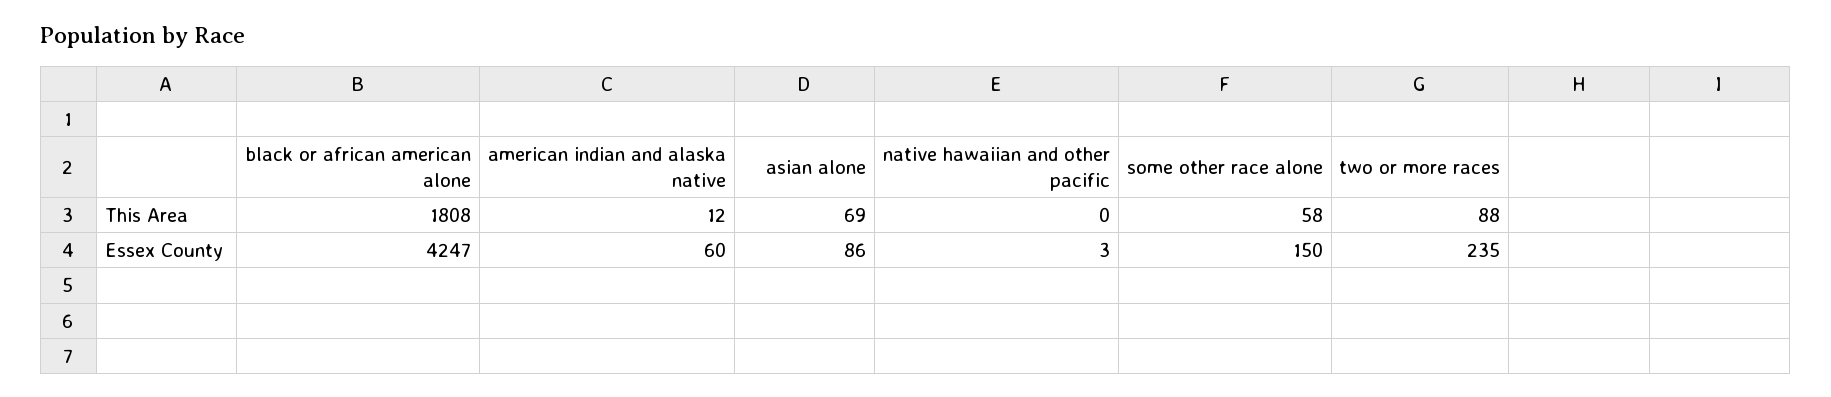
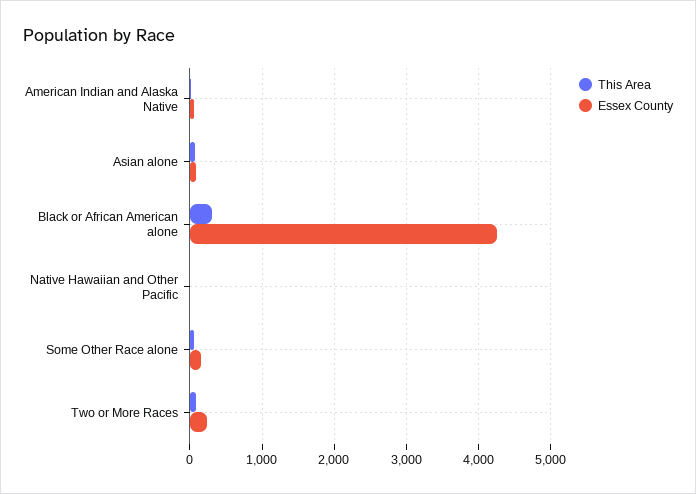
This Area, black or african american alone: 1808 -> 300

